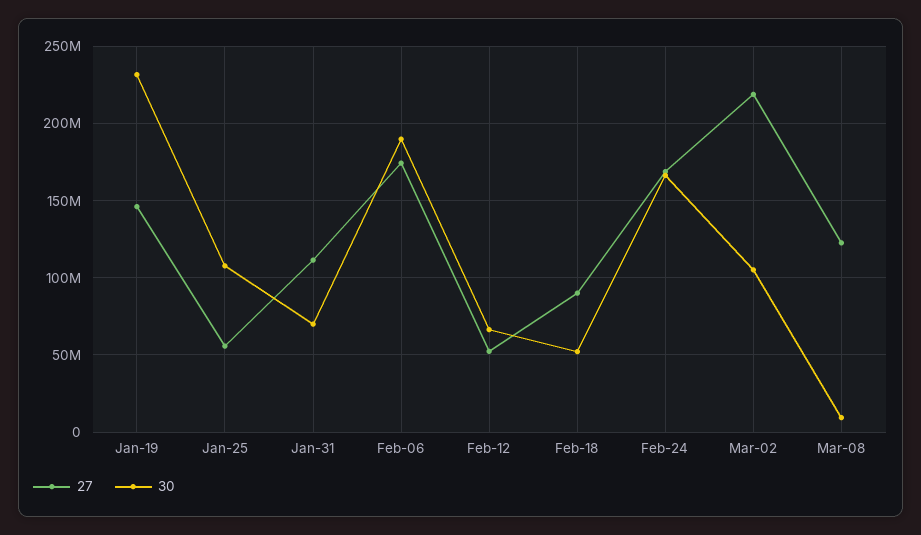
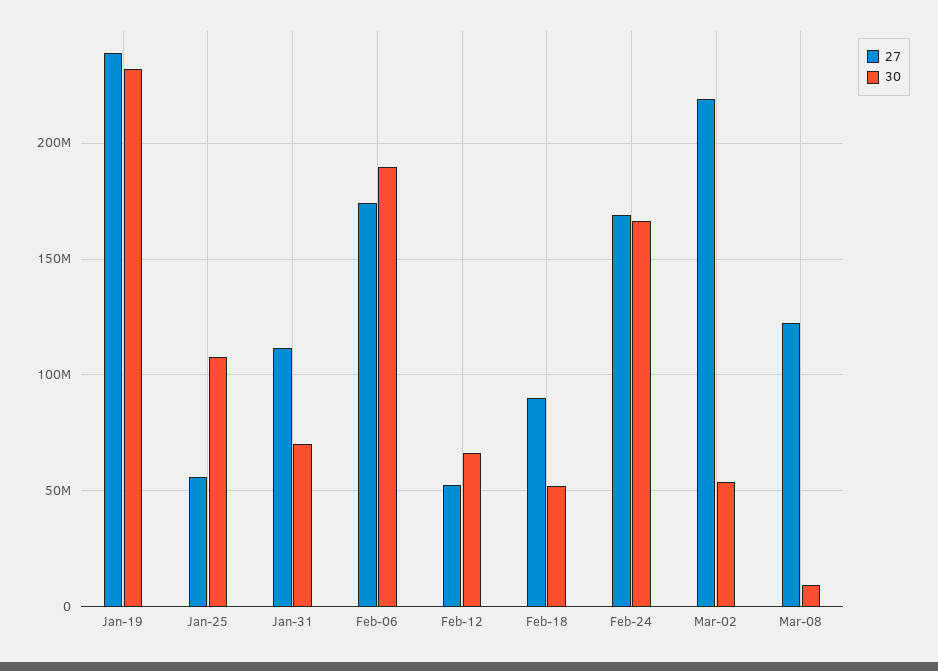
27, Jan-19: 145000000 -> 240000000
30, Mar-02: 105000000 -> 55000000

